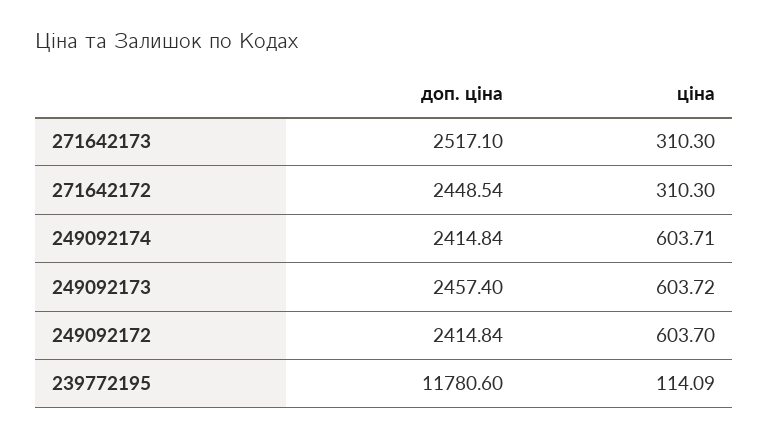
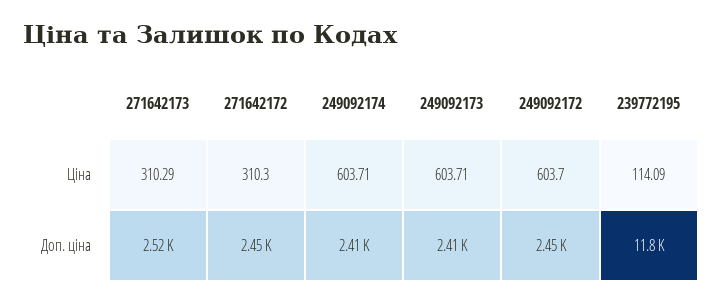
ціна, 271642173: 310.3 -> 310.29
доп. ціна, 249092173: 2457.4 -> 2410
ціна, 249092173: 603.72 -> 603.71
доп. ціна, 249092172: 2414.84 -> 2450

